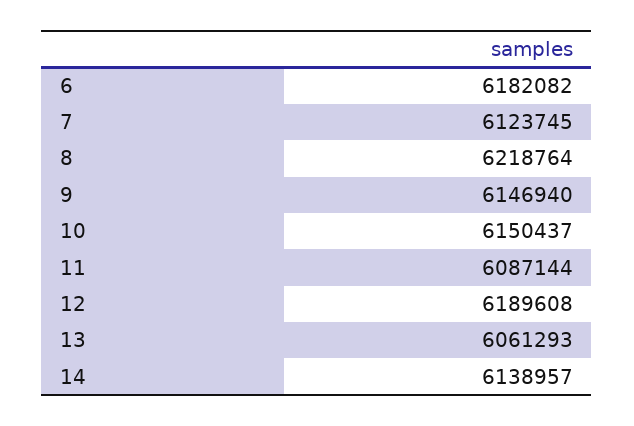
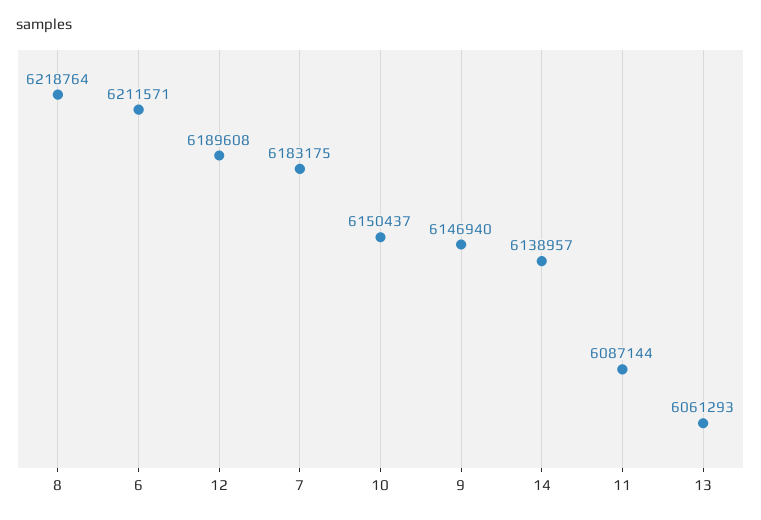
6: 6182082 -> 6211571
7: 6123745 -> 6183175

